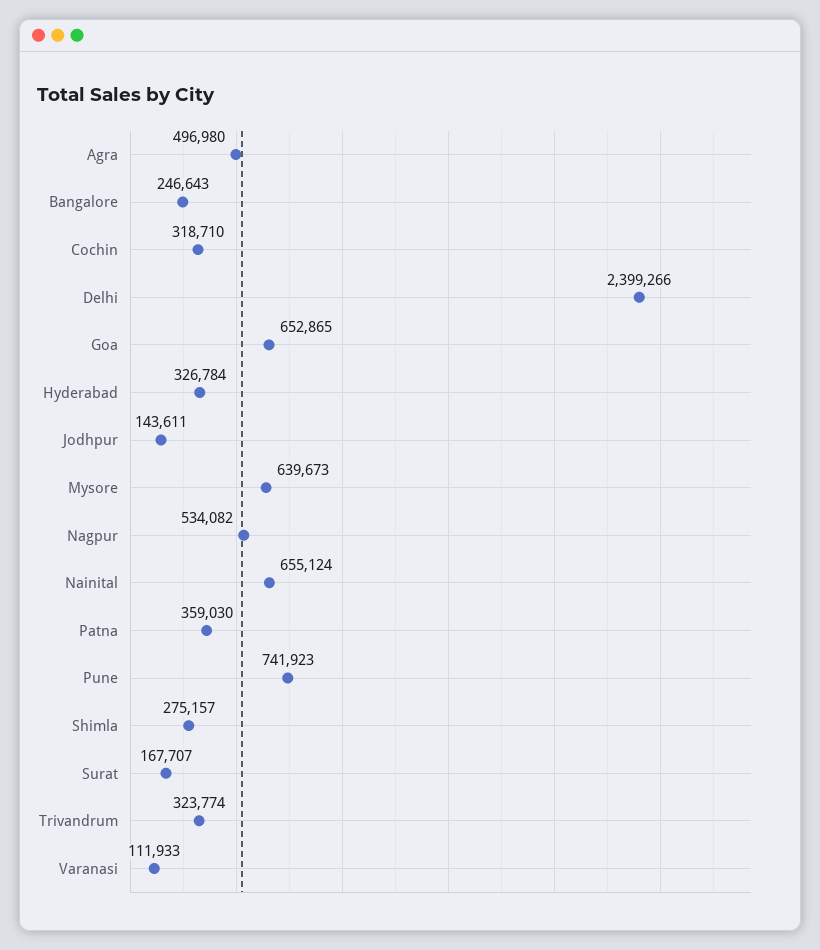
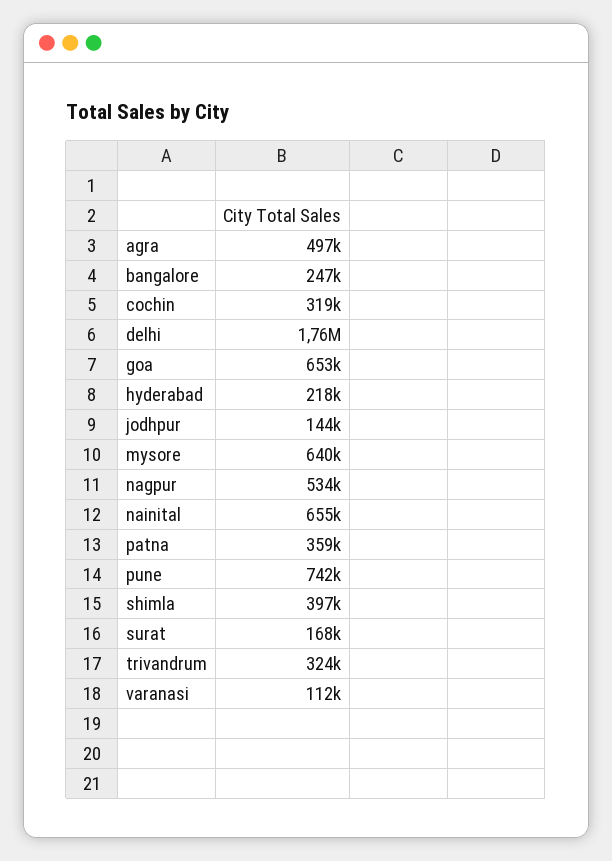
Delhi: 2399266 -> 1760000
Hyderabad: 326784 -> 218000
Shimla: 275157 -> 397000

